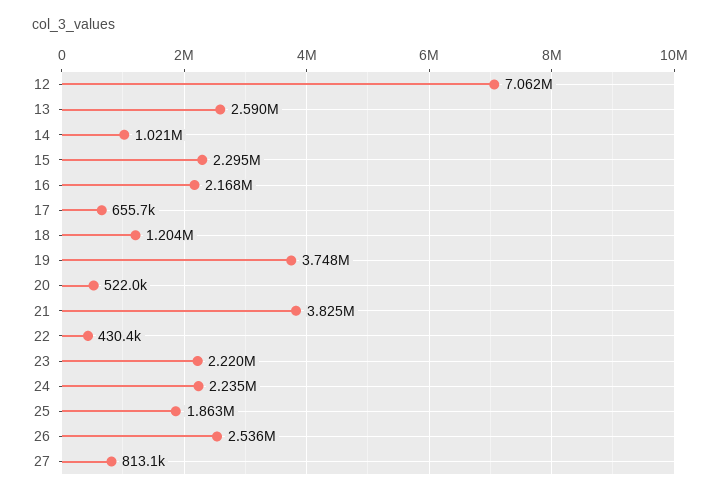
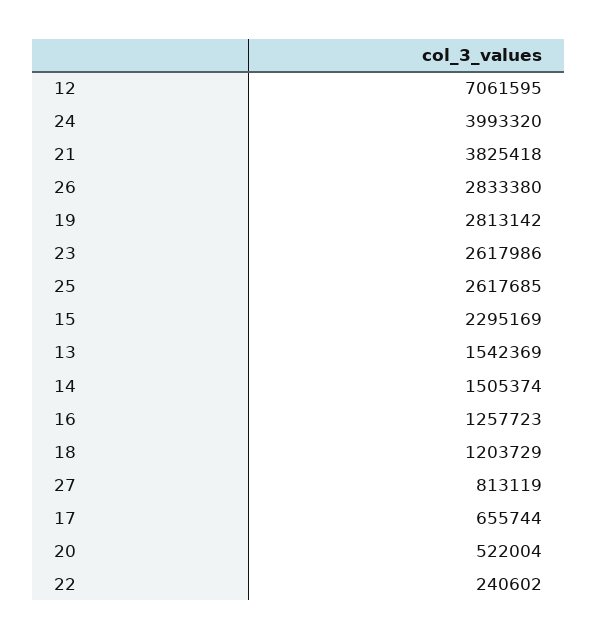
13: 2590000 -> 1542369
14: 1021000 -> 1505374
16: 2168000 -> 1257723
19: 3748000 -> 2813142
22: 430400 -> 240602
23: 2220000 -> 2617986
24: 2235000 -> 3993320
25: 1863000 -> 2617685
26: 2536000 -> 2833380

